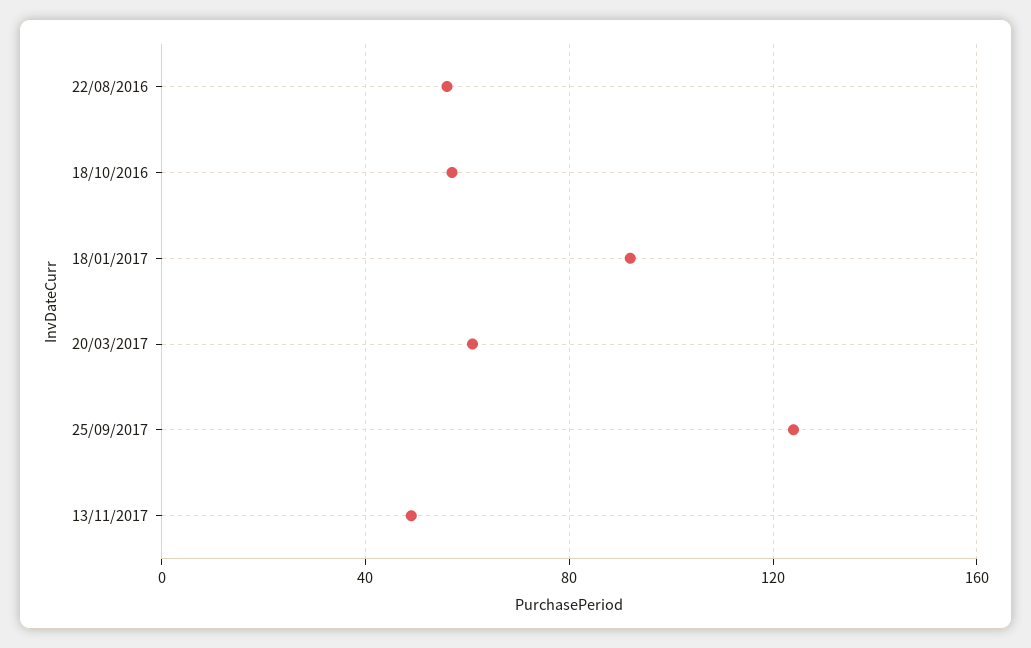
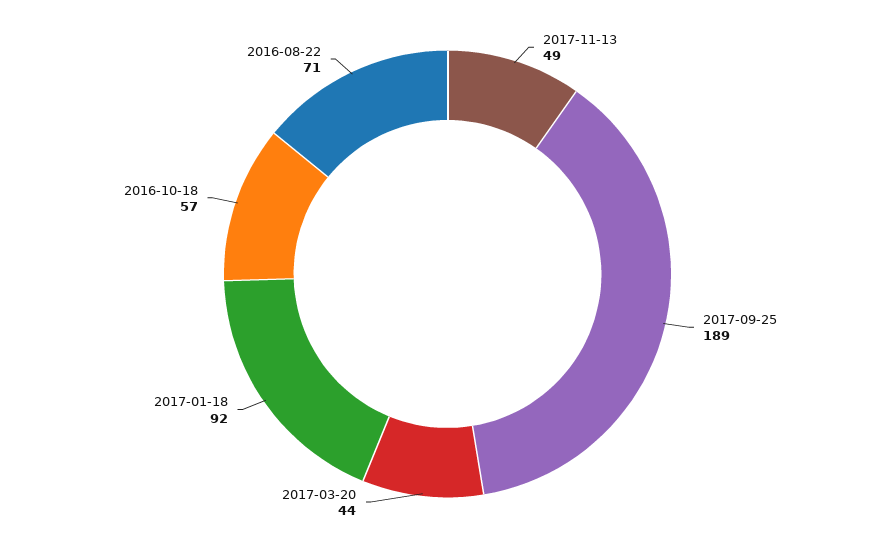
22/08/2016: 55 -> 71
20/03/2017: 60 -> 44
25/09/2017: 125 -> 189

